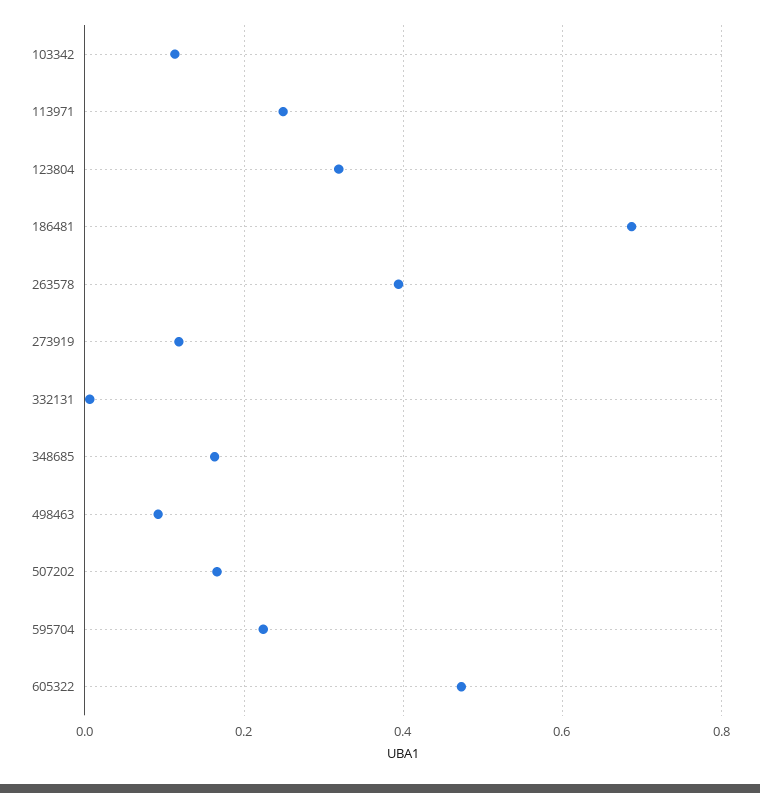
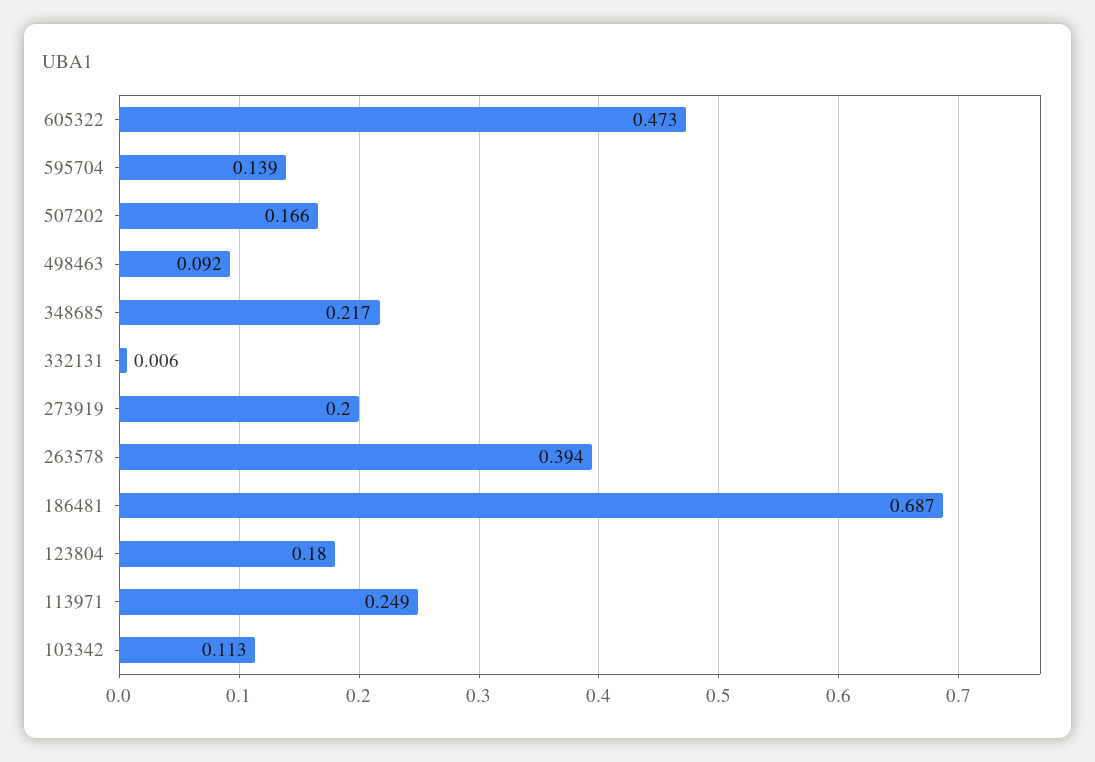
123804: 0.32 -> 0.18
273919: 0.12 -> 0.2
348685: 0.16 -> 0.217
595704: 0.22 -> 0.139

